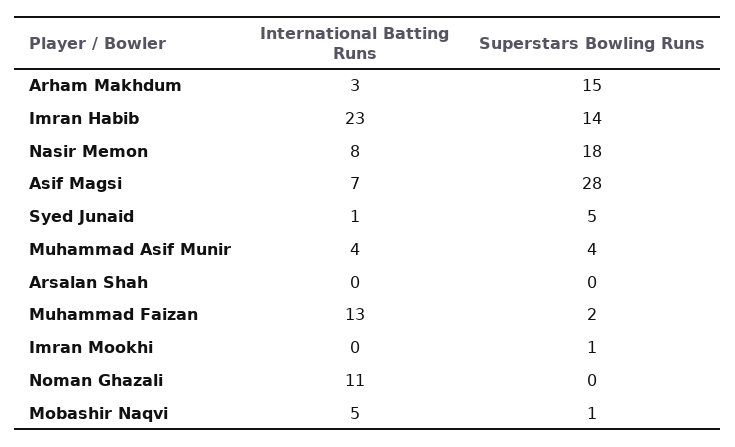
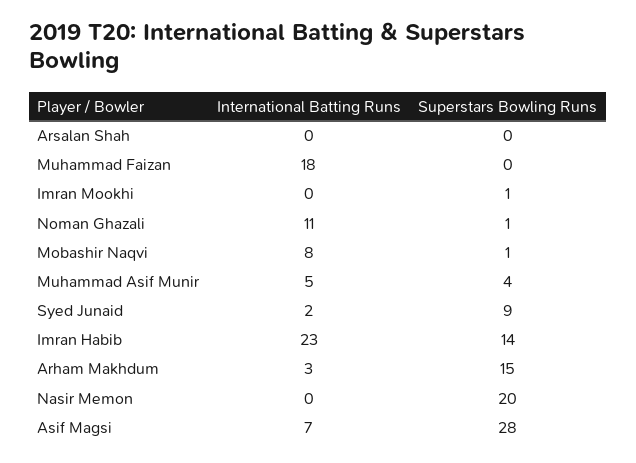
International Batting Runs, Nasir Memon: 8 -> 0
Superstars Bowling Runs, Nasir Memon: 18 -> 20
International Batting Runs, Syed Junaid: 1 -> 2
Superstars Bowling Runs, Syed Junaid: 5 -> 9
International Batting Runs, Muhammad Asif Munir: 4 -> 5
International Batting Runs, Muhammad Faizan: 13 -> 18
Superstars Bowling Runs, Muhammad Faizan: 2 -> 0
Superstars Bowling Runs, Noman Ghazali: 0 -> 1
International Batting Runs, Mobashir Naqvi: 5 -> 8

